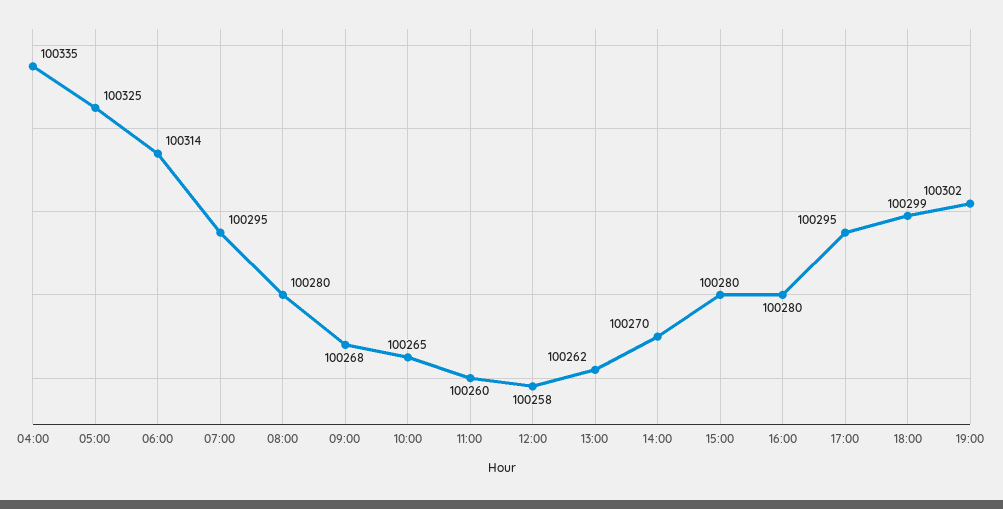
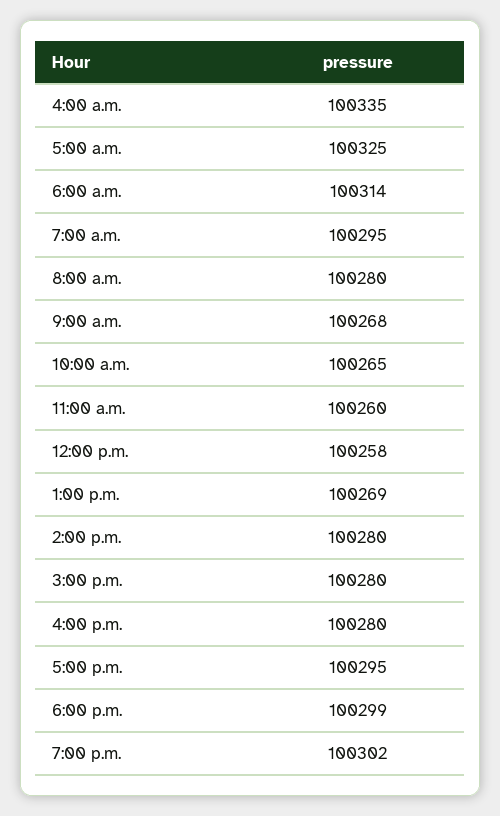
13:00: 100262 -> 100269
14:00: 100270 -> 100280

